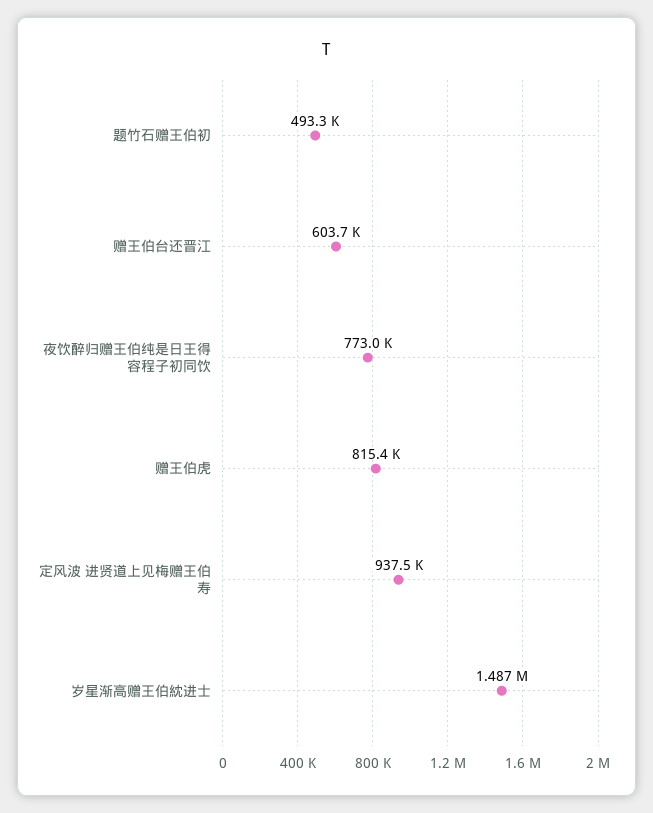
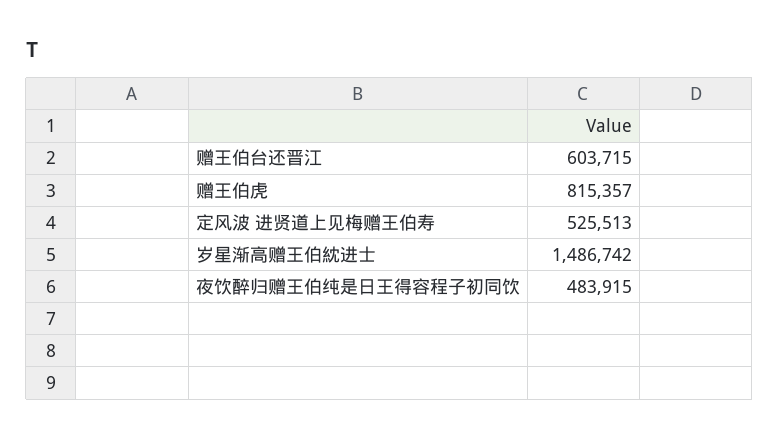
题竹石赠王伯初: 493300 -> none
夜饮醉归赠王伯纯是日王得容程子初同饮: 773000 -> 483915
定风波 进贤道上见梅赠王伯寿: 937500 -> 525513

